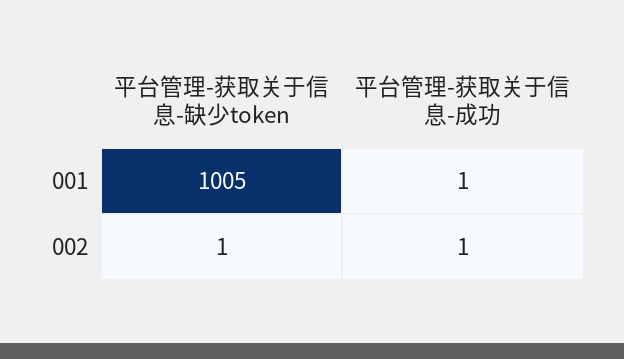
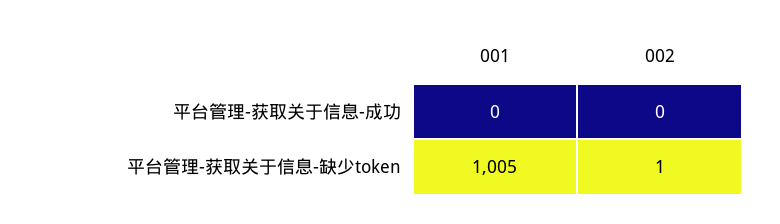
平台管理-获取关于信息-成功, 001: 1 -> 0
平台管理-获取关于信息-成功, 002: 1 -> 0

